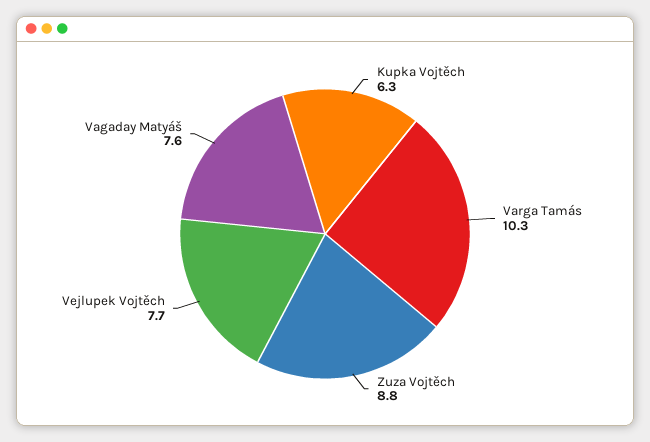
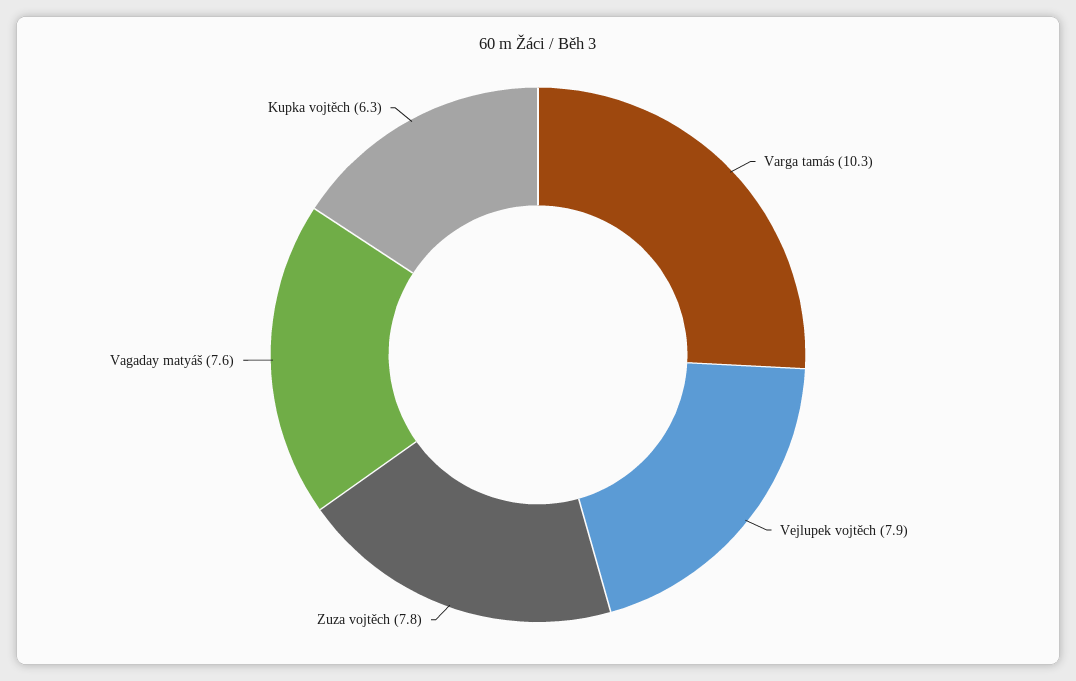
Zuza Vojtěch: 8.8 -> 7.8
Vejlupek Vojtěch: 7.7 -> 7.9

